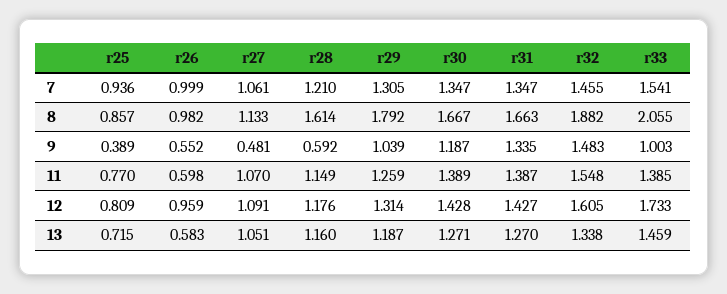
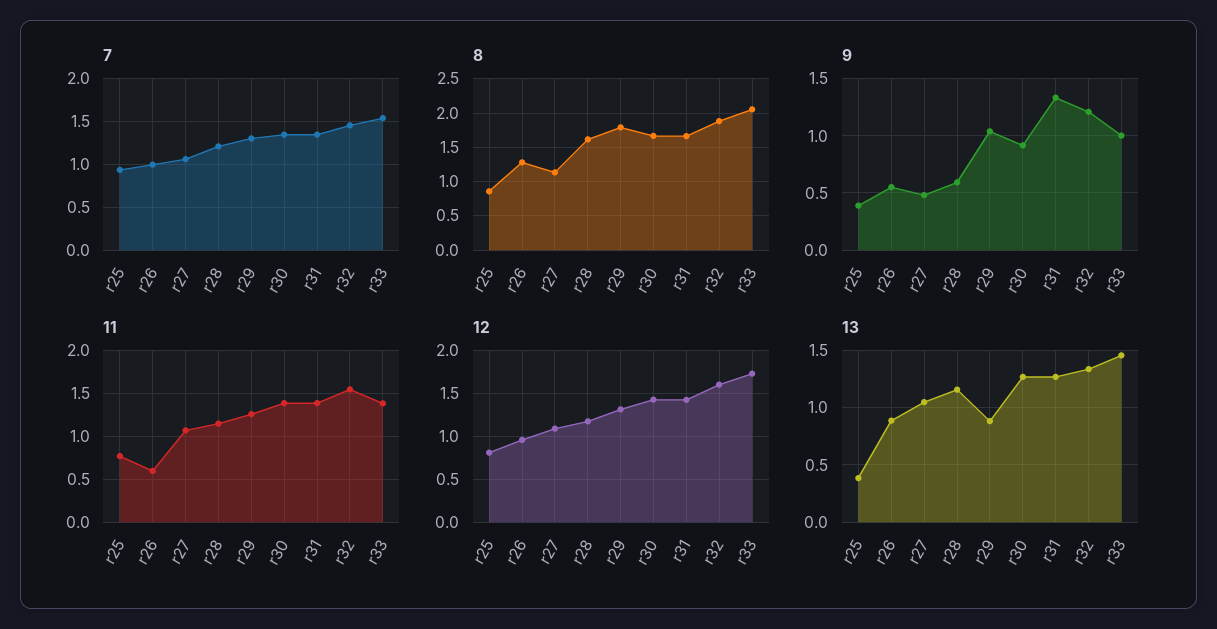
8, r26: 0.982 -> 1.3
9, r30: 1.187 -> 0.9
9, r32: 1.483 -> 1.2
13, r25: 0.715 -> 0.4
13, r26: 0.583 -> 0.9
13, r29: 1.187 -> 0.9

